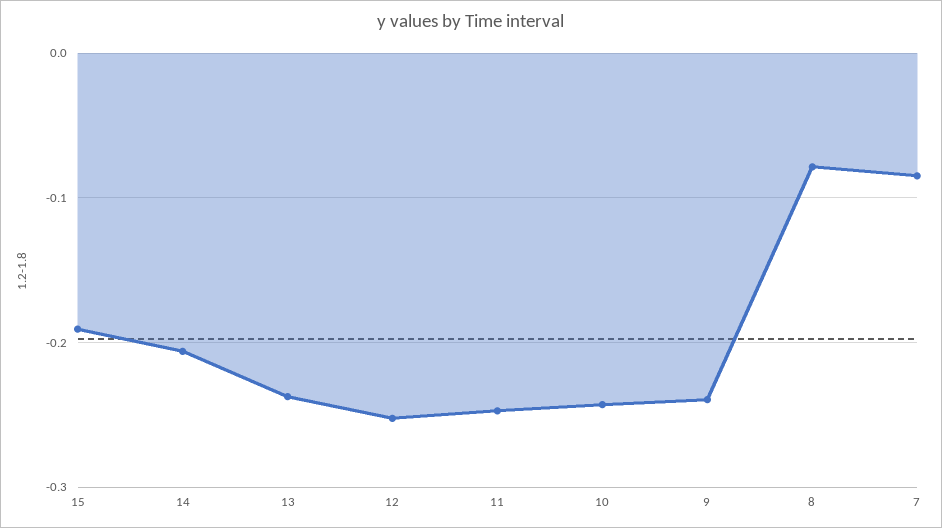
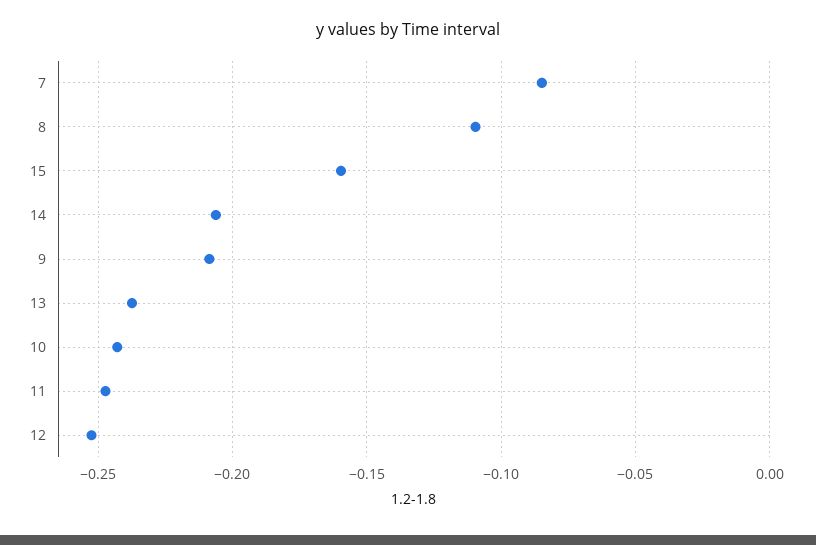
15: -0.19 -> -0.16
9: -0.24 -> -0.21
8: -0.08 -> -0.11

